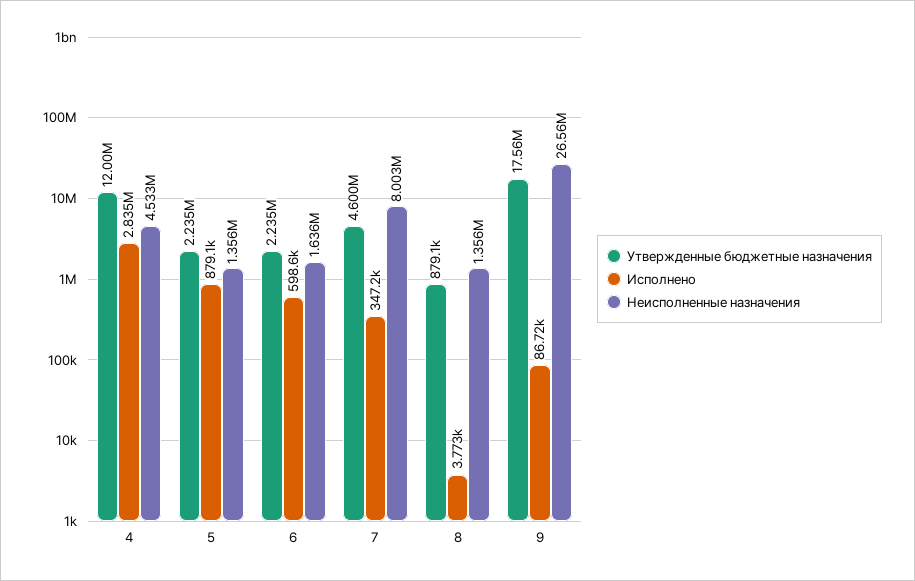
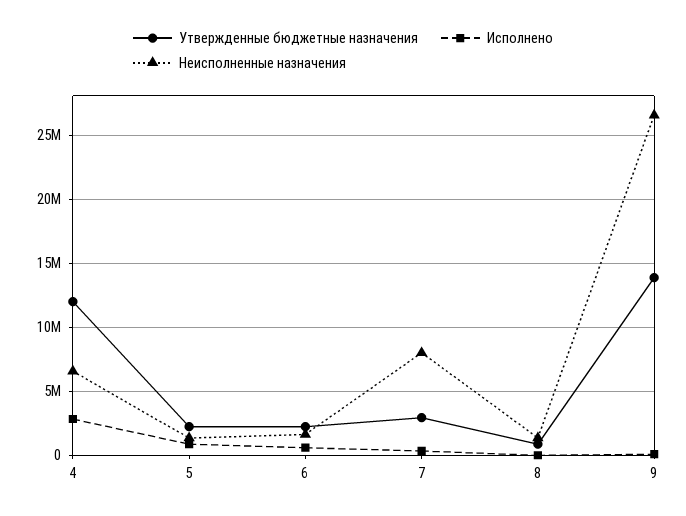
Неисполненные назначения, 4: 4533000 -> 6500000
Утвержденные бюджетные назначения, 7: 4600000 -> 3000000
Утвержденные бюджетные назначения, 9: 17560000 -> 14000000

